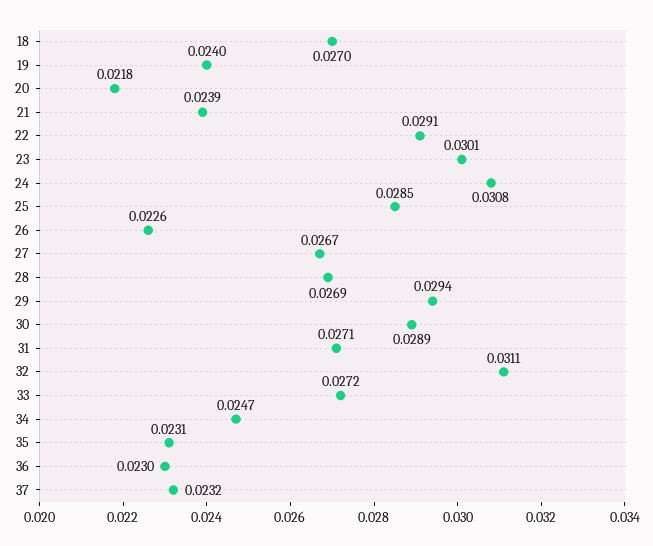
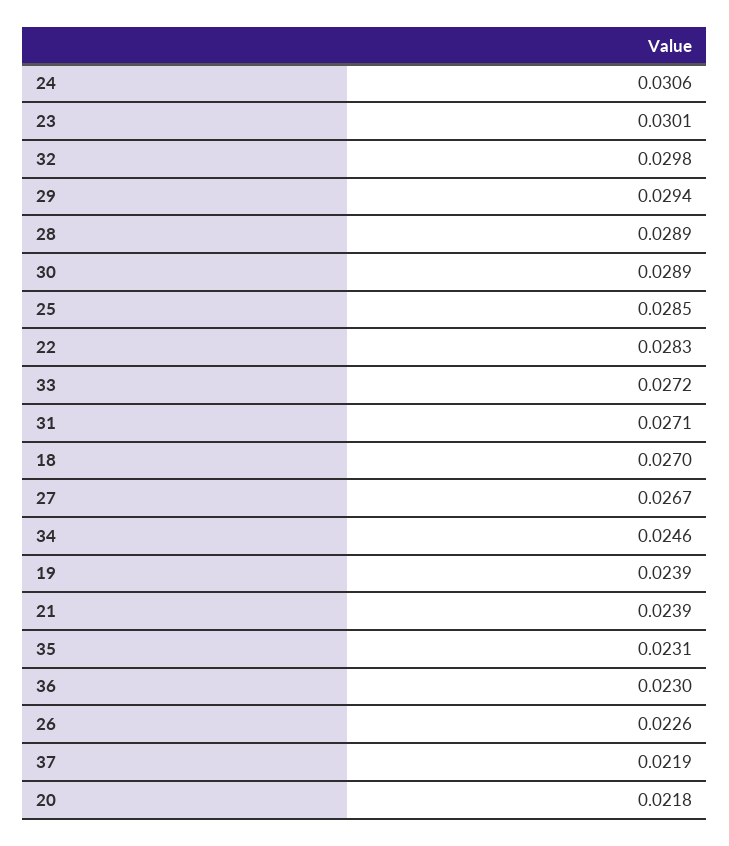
19: 0.024 -> 0.0239
22: 0.0291 -> 0.0283
24: 0.0308 -> 0.0306
28: 0.0269 -> 0.0289
32: 0.0311 -> 0.0298
34: 0.0247 -> 0.0246
37: 0.0232 -> 0.0219

